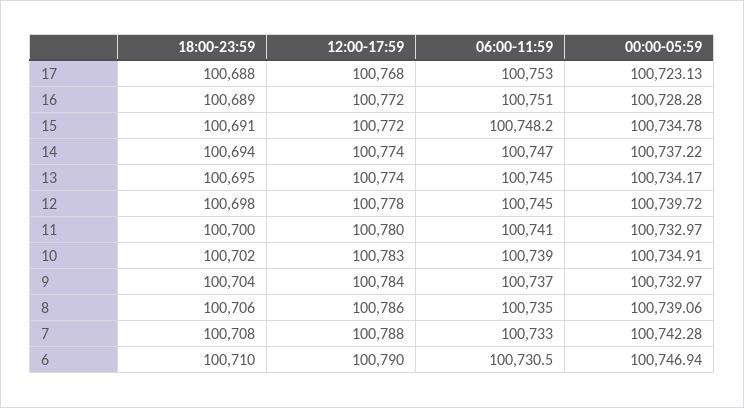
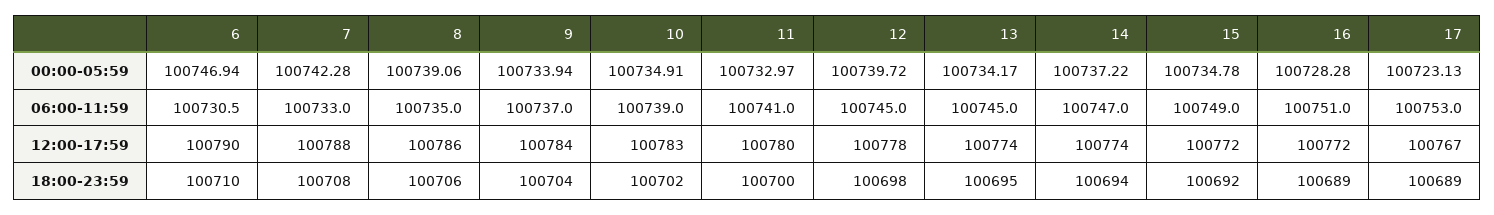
18:00-23:59, 17: 100688 -> 100689
12:00-17:59, 17: 100768 -> 100767
18:00-23:59, 15: 100691 -> 100692
06:00-11:59, 15: 100748.2 -> 100749
00:00-05:59, 9: 100732.97 -> 100733.94

